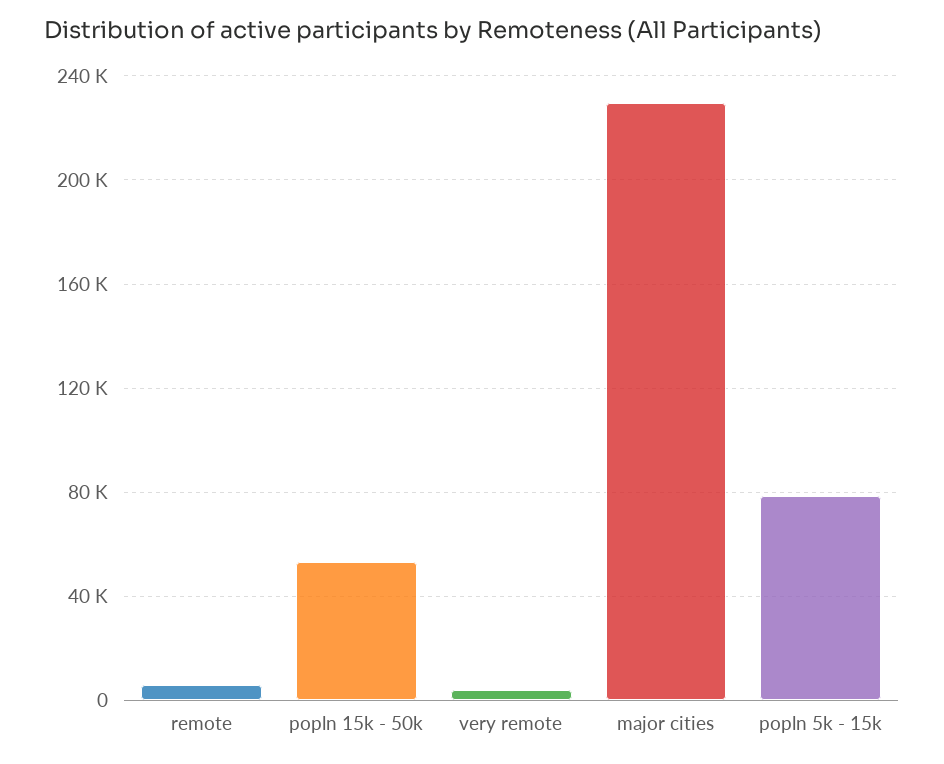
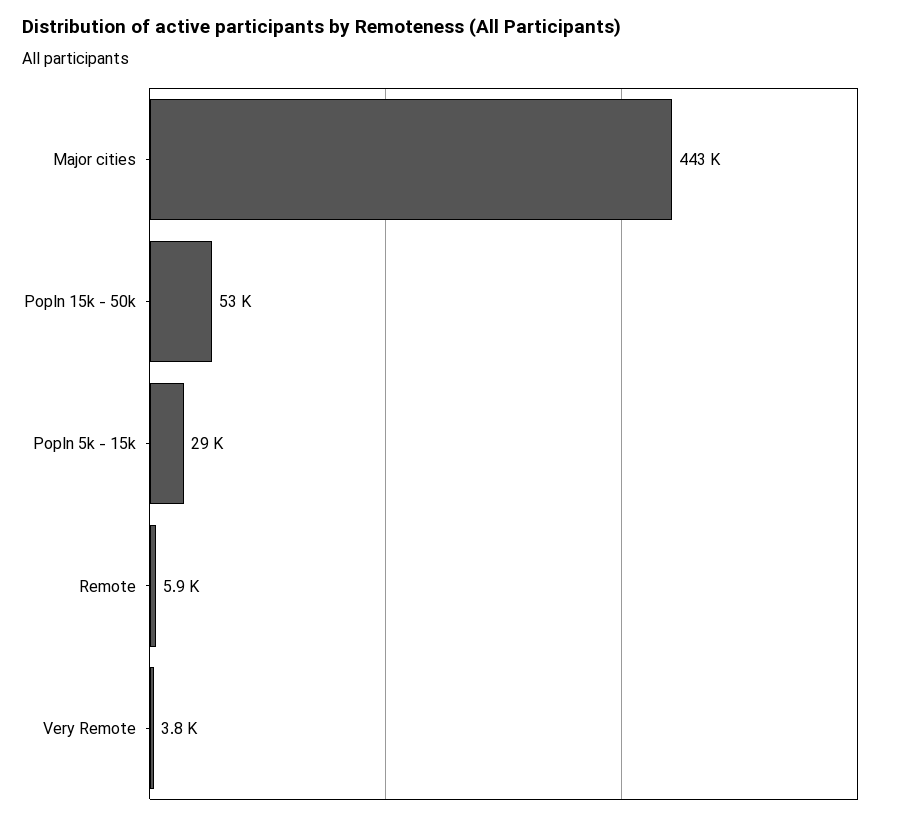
major cities: 230000 -> 443000
popln 5k - 15k: 80000 -> 29000

